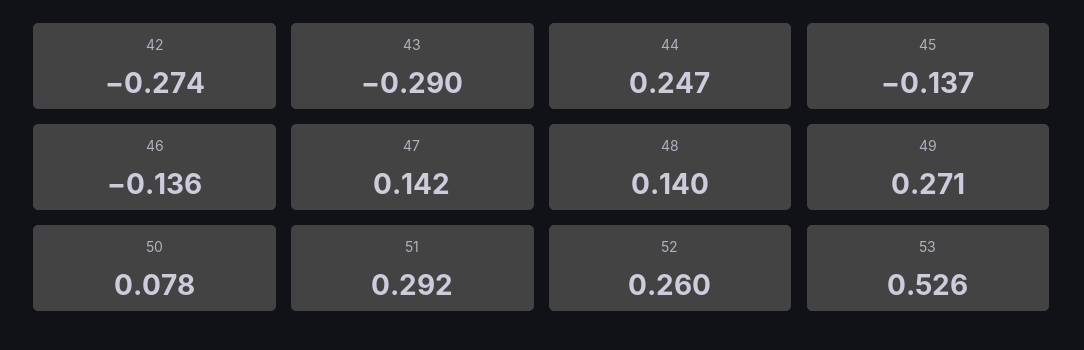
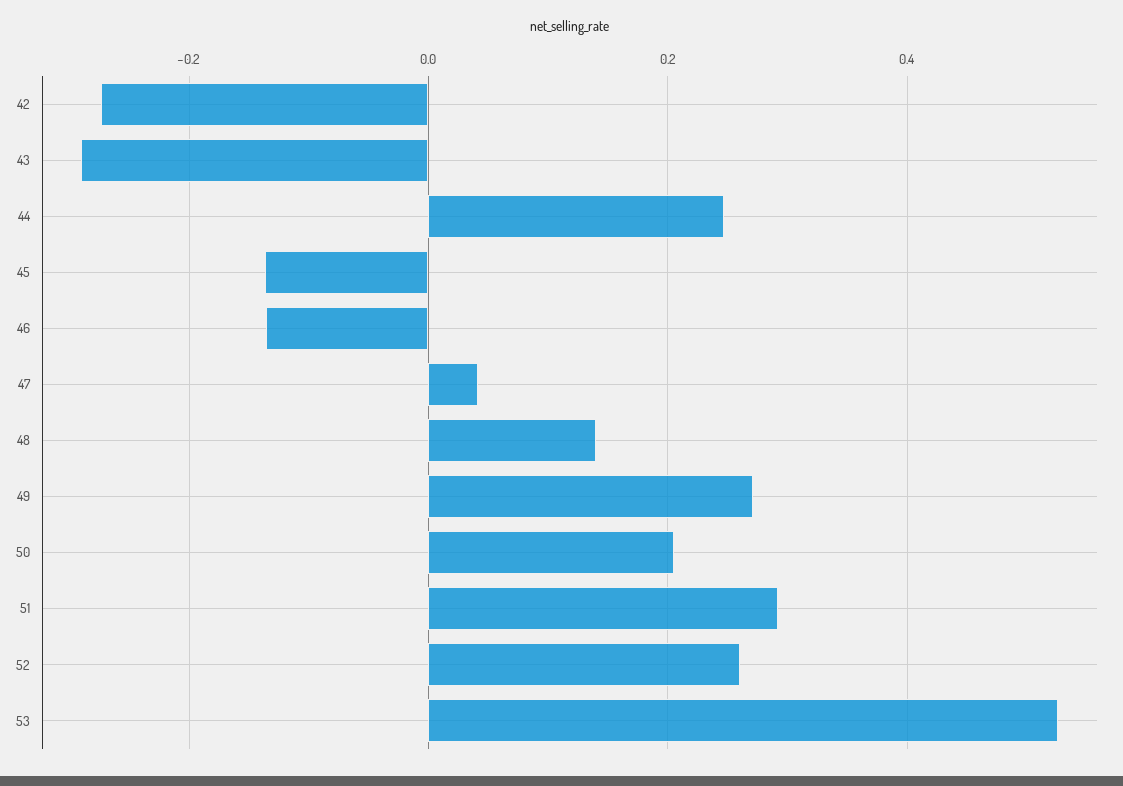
47: 0.142 -> 0.04
50: 0.078 -> 0.2

